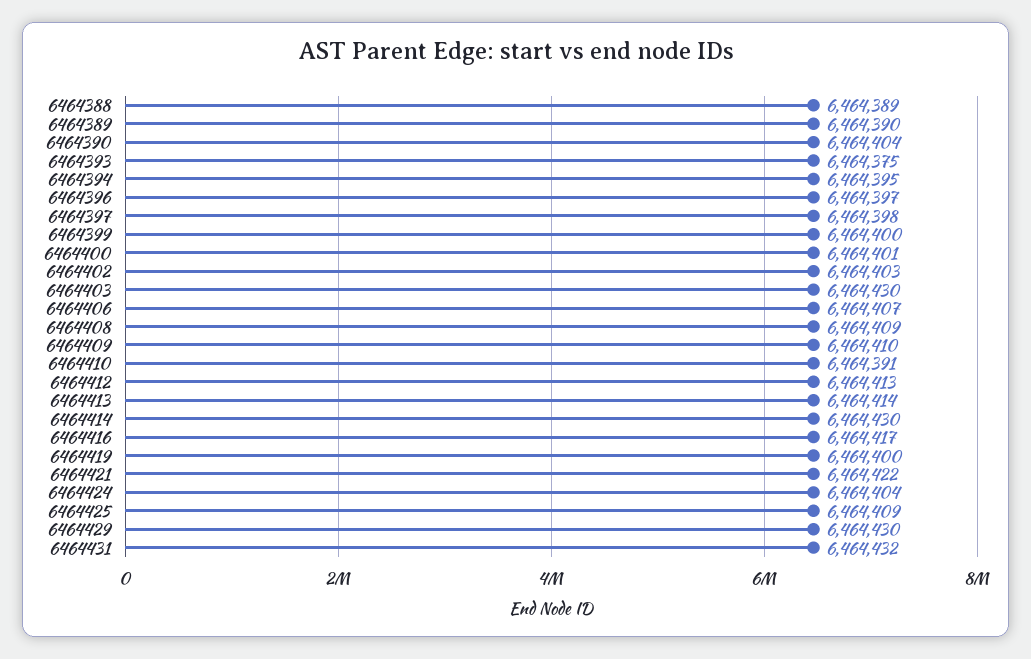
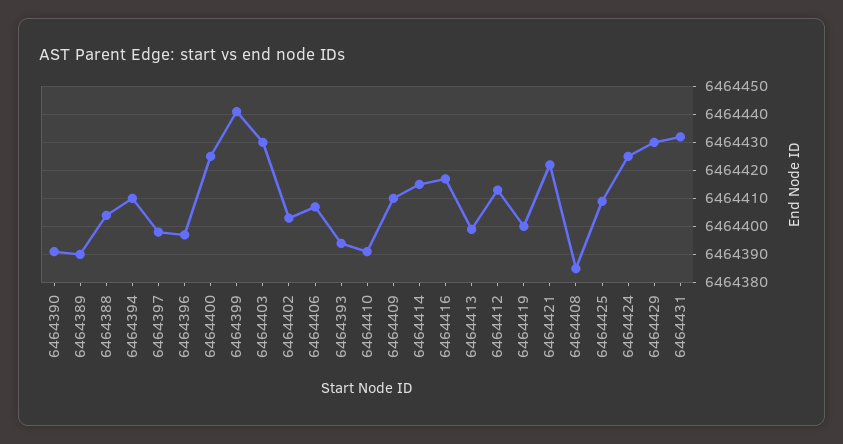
6464388: 6464389 -> 6464405
6464390: 6464404 -> 6464390
6464393: 6464375 -> 6464395
6464394: 6464395 -> 6464410
6464399: 6464400 -> 6464440
6464400: 6464401 -> 6464425
6464408: 6464409 -> 6464385
6464413: 6464414 -> 6464400
6464414: 6464430 -> 6464415
6464424: 6464404 -> 6464425

